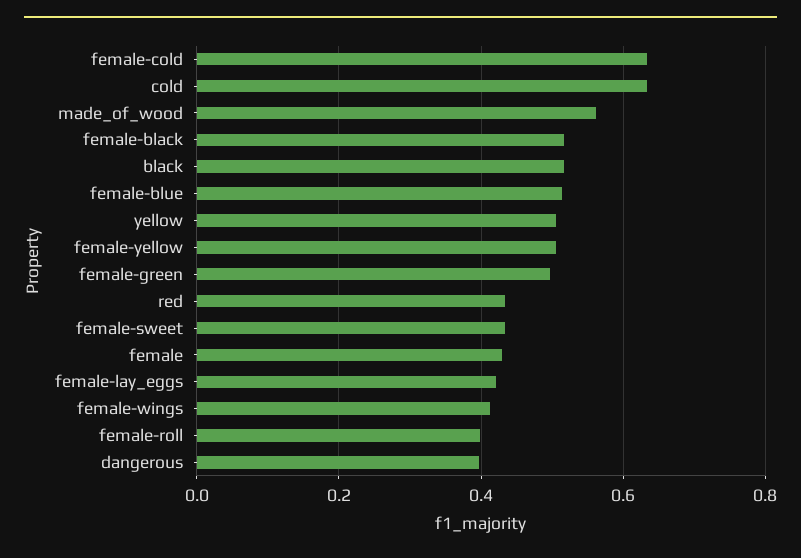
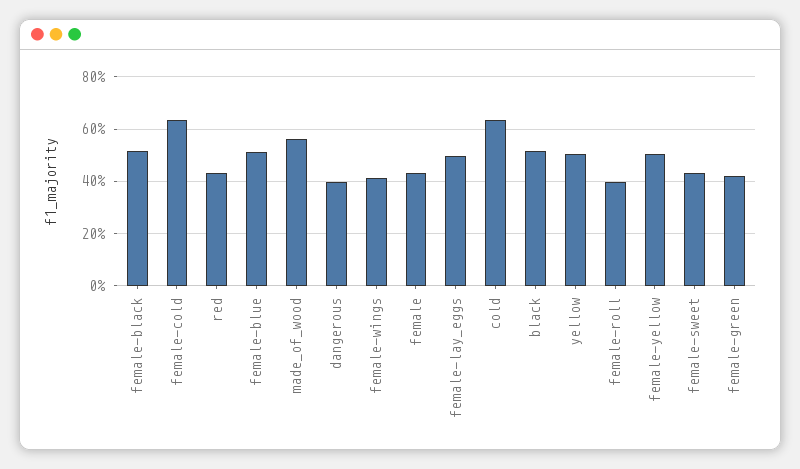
female-green: 0.5 -> 0.425
female-lay_eggs: 0.42 -> 0.5

